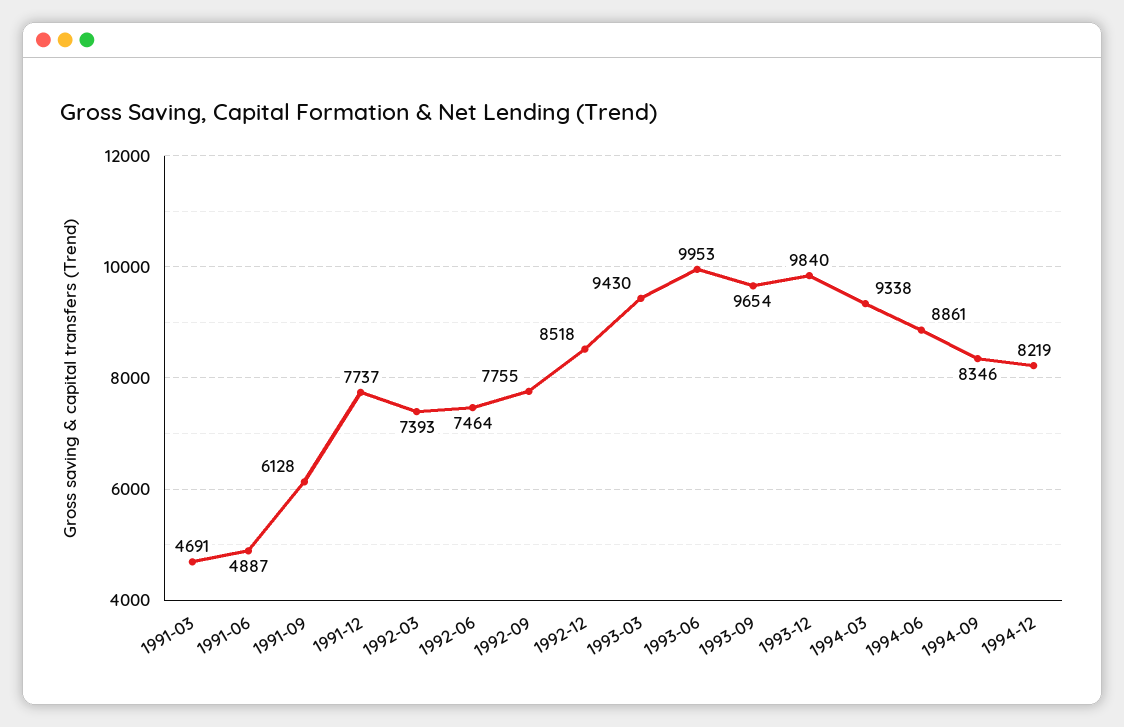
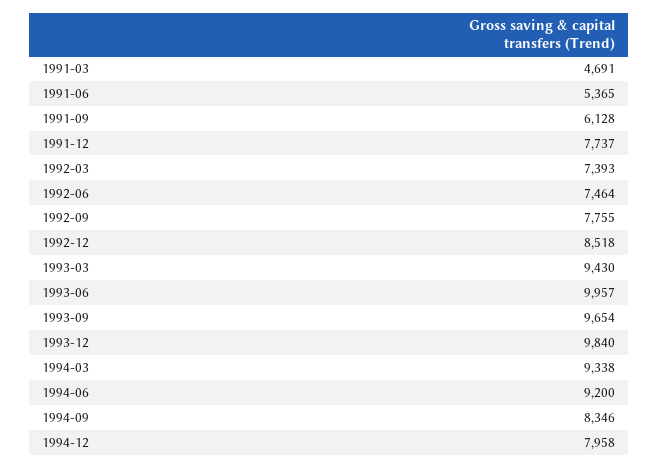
1991-06: 4887 -> 5365
1993-06: 9953 -> 9957
1994-06: 8861 -> 9200
1994-12: 8219 -> 7958

